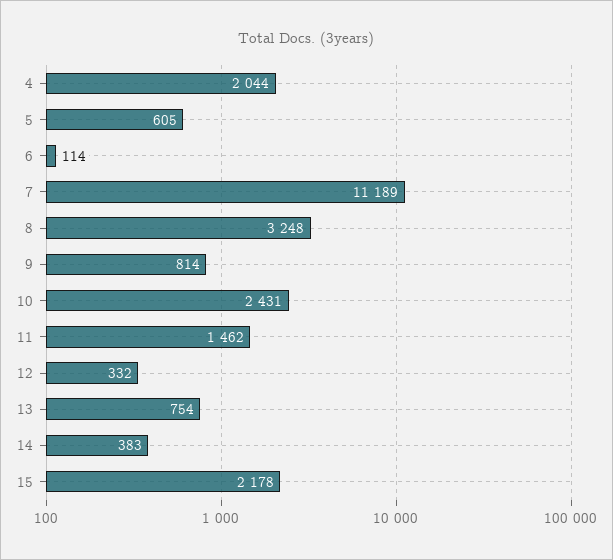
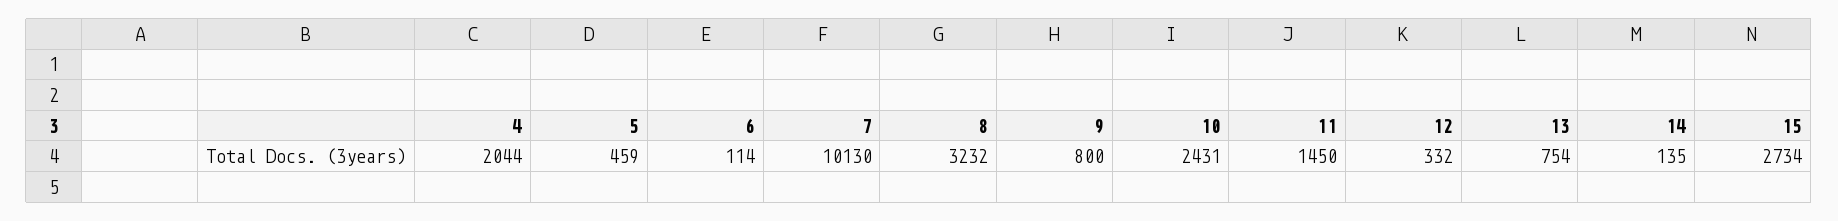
5: 605 -> 459
7: 11189 -> 10130
8: 3248 -> 3232
9: 814 -> 800
11: 1462 -> 1450
14: 383 -> 135
15: 2178 -> 2734

